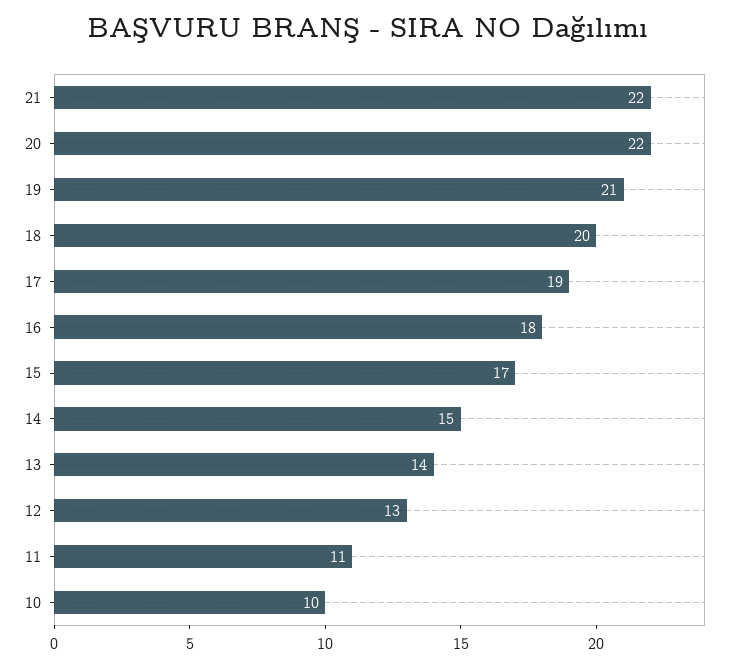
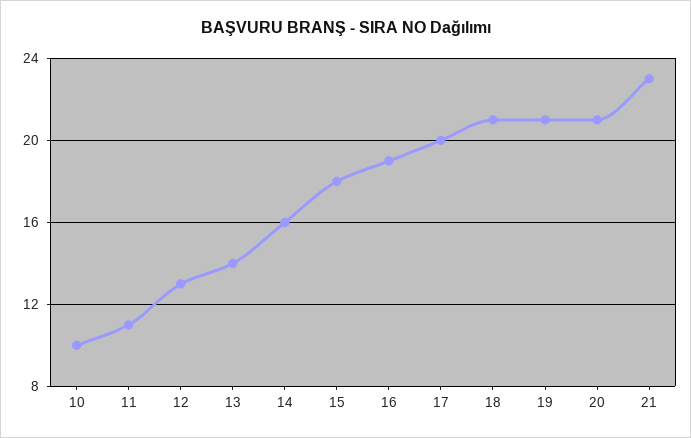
21: 22 -> 23
20: 22 -> 21
18: 20 -> 21
17: 19 -> 20
16: 18 -> 19
15: 17 -> 18
14: 15 -> 16

